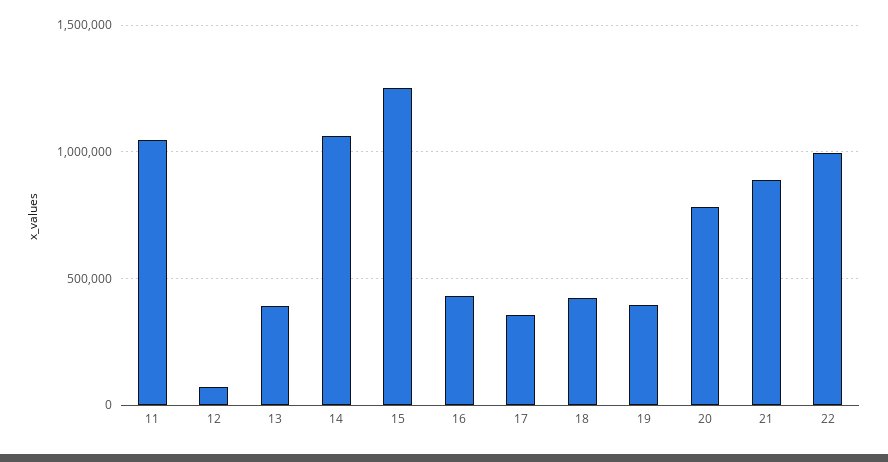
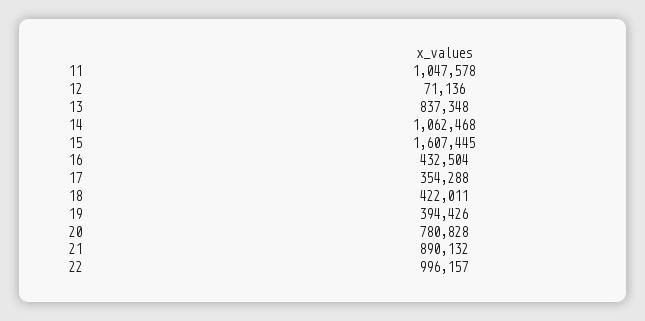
13: 400000 -> 837348
15: 1250000 -> 1607445

